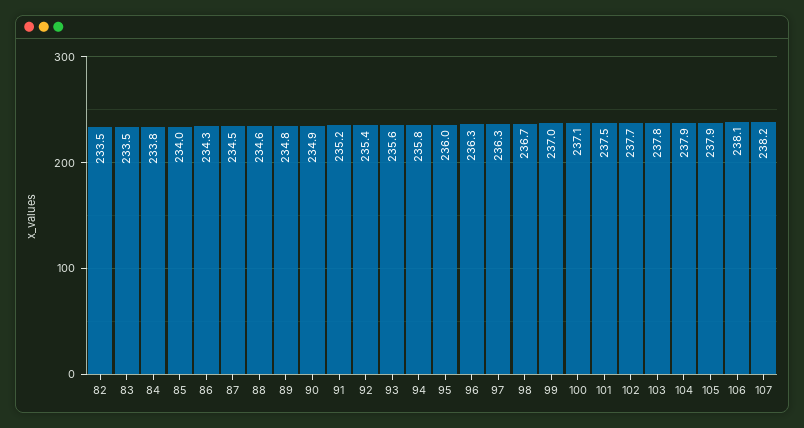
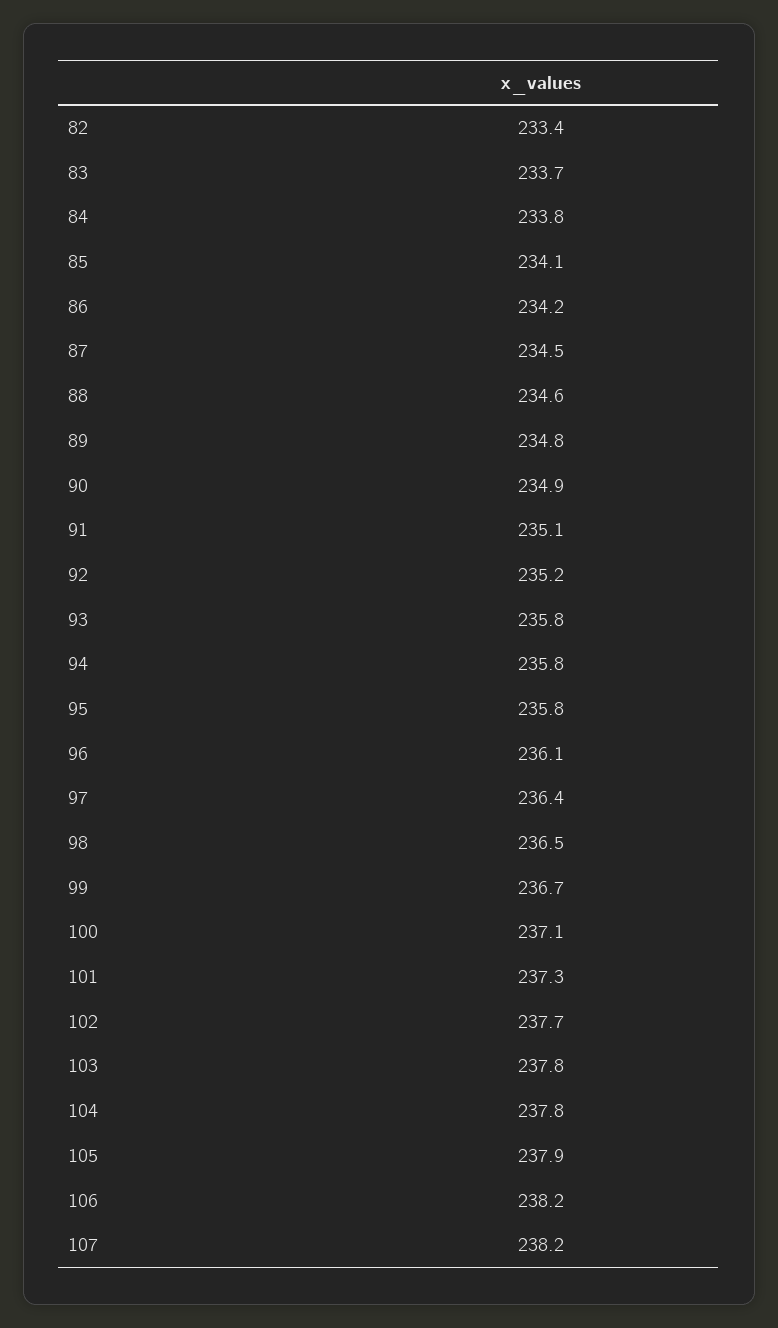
82: 233.5 -> 233.4
83: 233.5 -> 233.7
85: 234 -> 234.1
86: 234.3 -> 234.2
91: 235.2 -> 235.1
92: 235.4 -> 235.2
93: 235.6 -> 235.8
95: 236 -> 235.8
96: 236.3 -> 236.1
97: 236.3 -> 236.4
98: 236.7 -> 236.5
99: 237 -> 236.7
101: 237.5 -> 237.3
104: 237.9 -> 237.8
106: 238.1 -> 238.2

